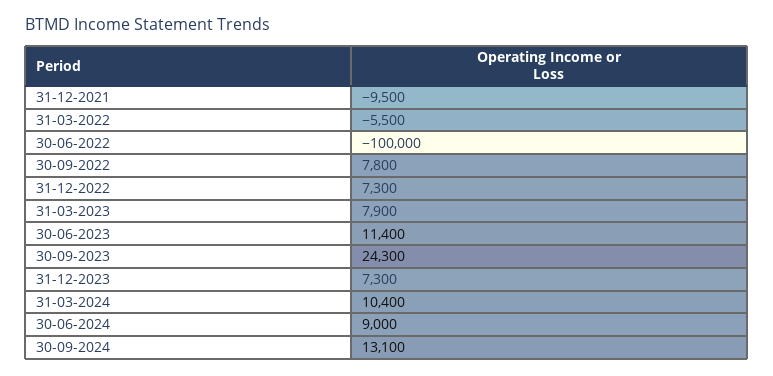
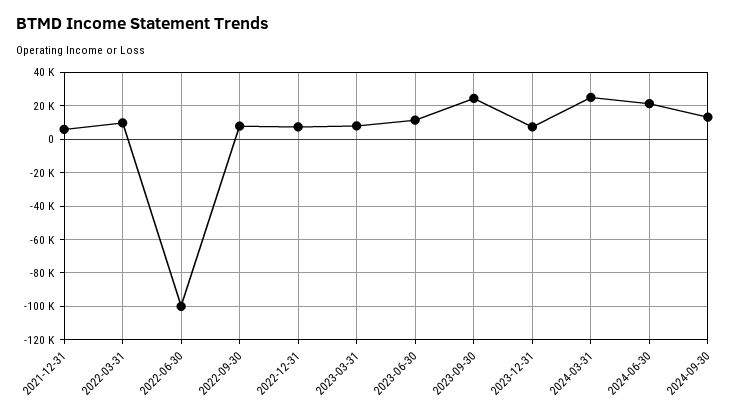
31-12-2021: -9500 -> 5000
31-03-2022: -5500 -> 10000
31-03-2024: 10400 -> 25000
30-06-2024: 9000 -> 20000

